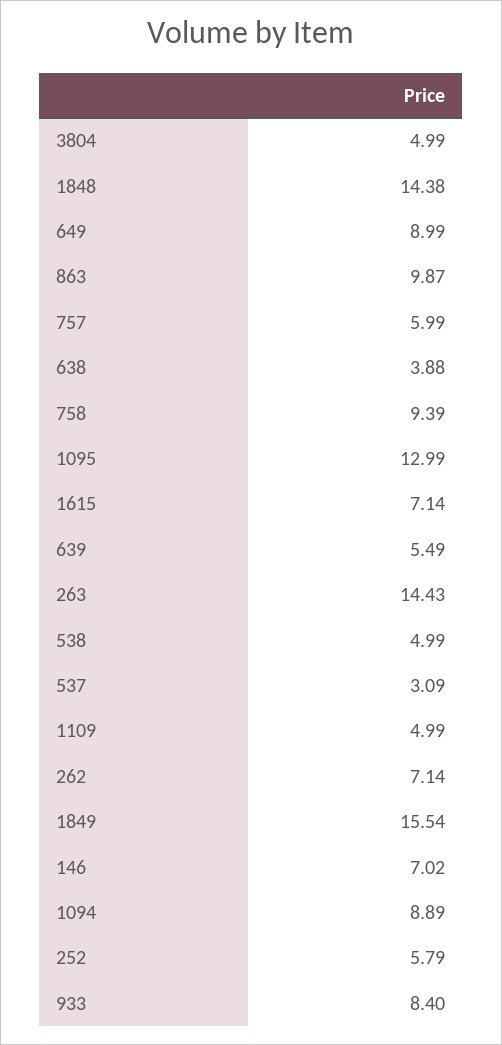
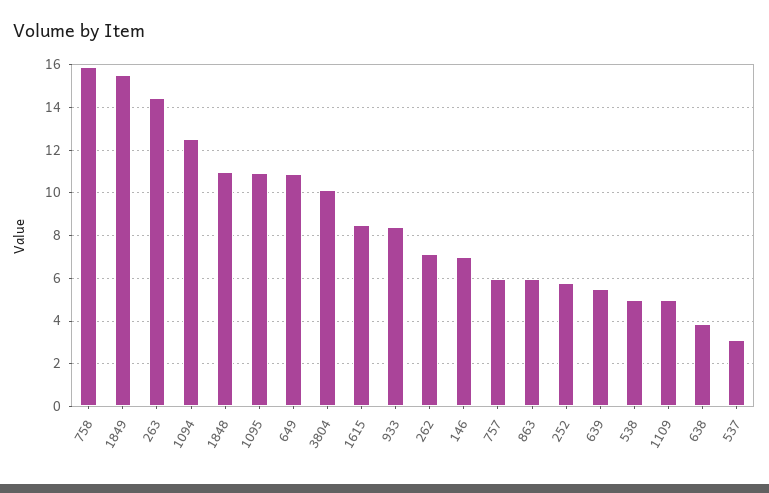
3804: 4.99 -> 10
1848: 14.38 -> 11
649: 8.99 -> 11
863: 9.87 -> 6
758: 9.39 -> 16
1095: 12.99 -> 11
1615: 7.14 -> 8.5
1094: 8.89 -> 12.5

